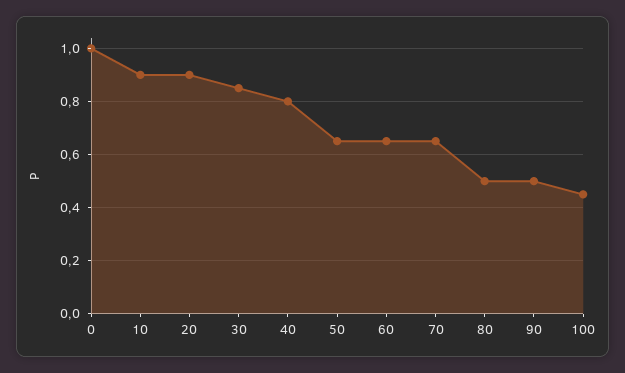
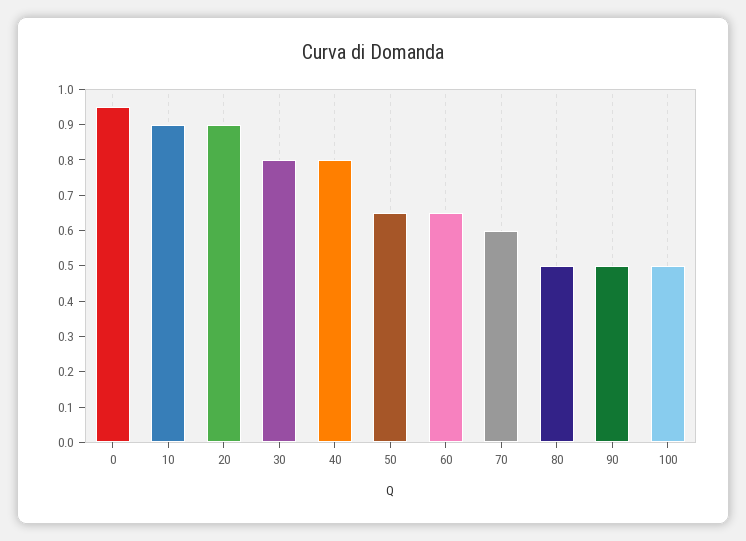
0: 1 -> 0.95
30: 0.85 -> 0.8
70: 0.65 -> 0.6
100: 0.45 -> 0.5

